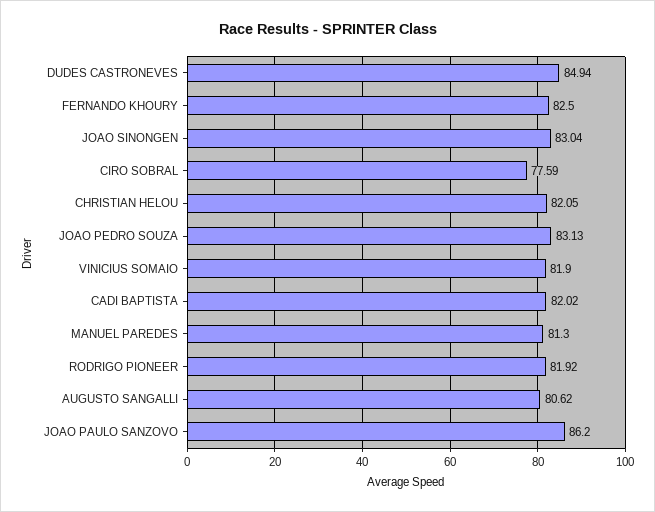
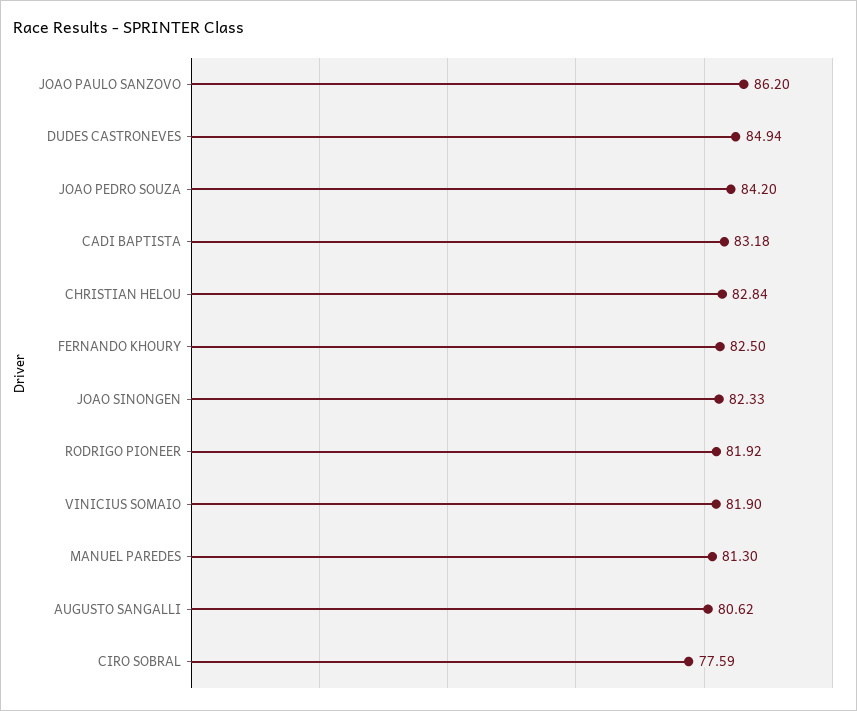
JOAO SINONGEN: 83.04 -> 82.33
CHRISTIAN HELOU: 82.05 -> 82.84
JOAO PEDRO SOUZA: 83.13 -> 84.2
CADI BAPTISTA: 82.02 -> 83.18

